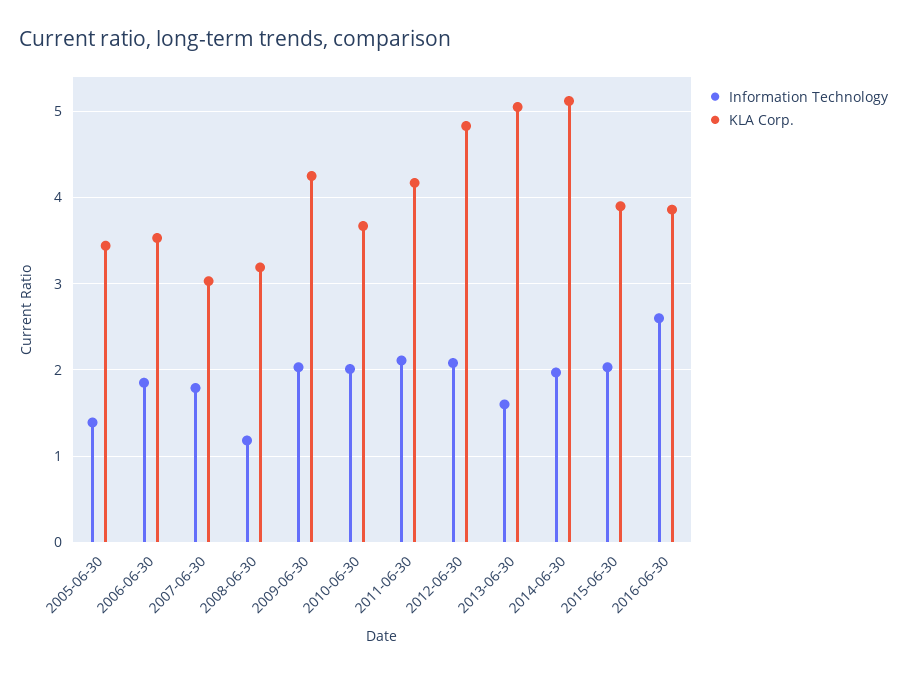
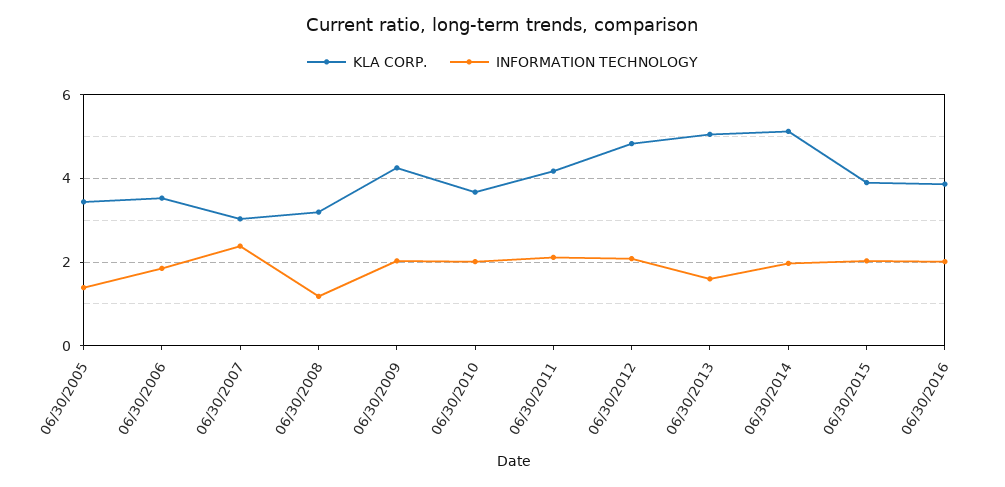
Information Technology, 2007-06-30: 1.8 -> 2.4
Information Technology, 2016-06-30: 2.6 -> 2

